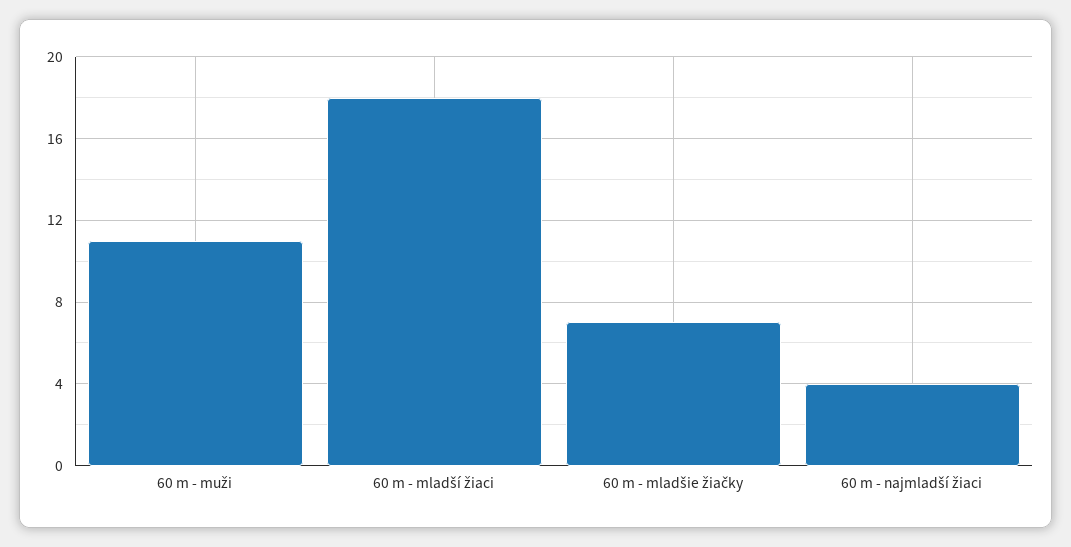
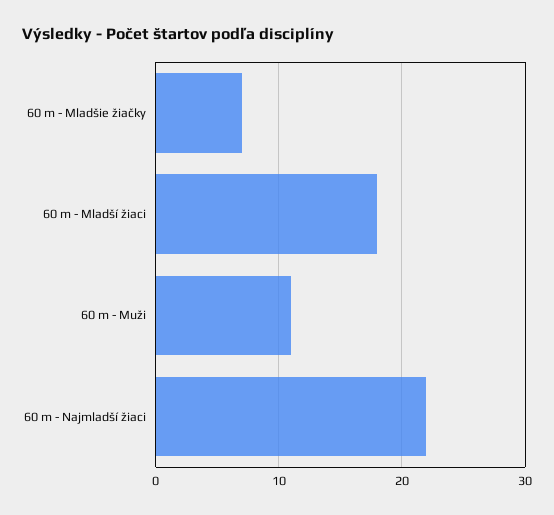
60 m - najmladší žiaci: 4 -> 22

